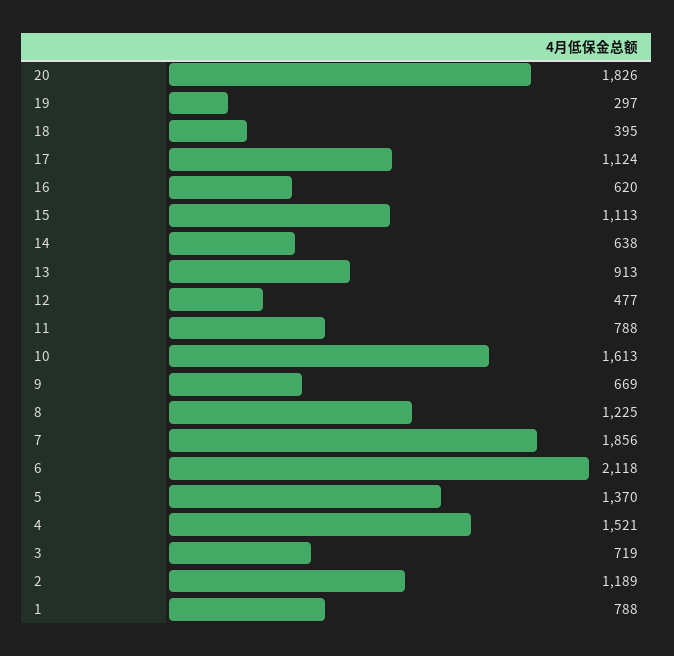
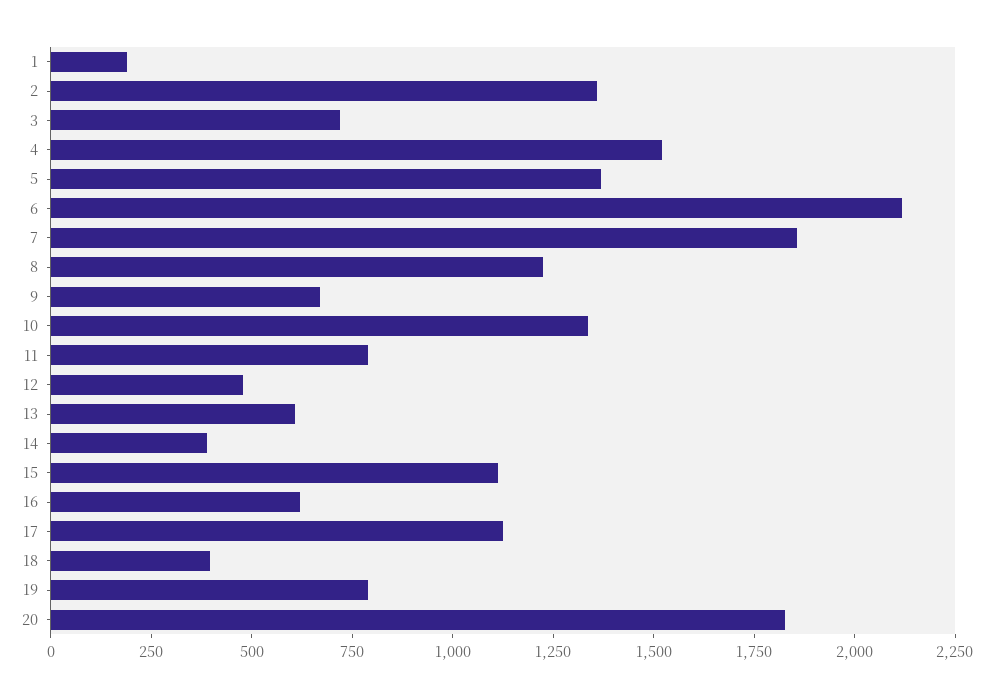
19: 297 -> 800
14: 638 -> 400
13: 913 -> 600
10: 1613 -> 1350
2: 1189 -> 1350
1: 788 -> 200

